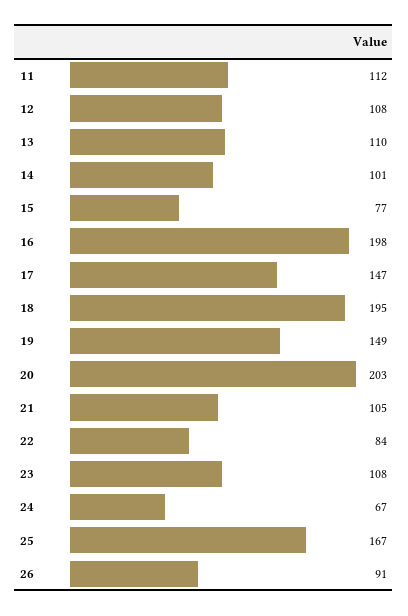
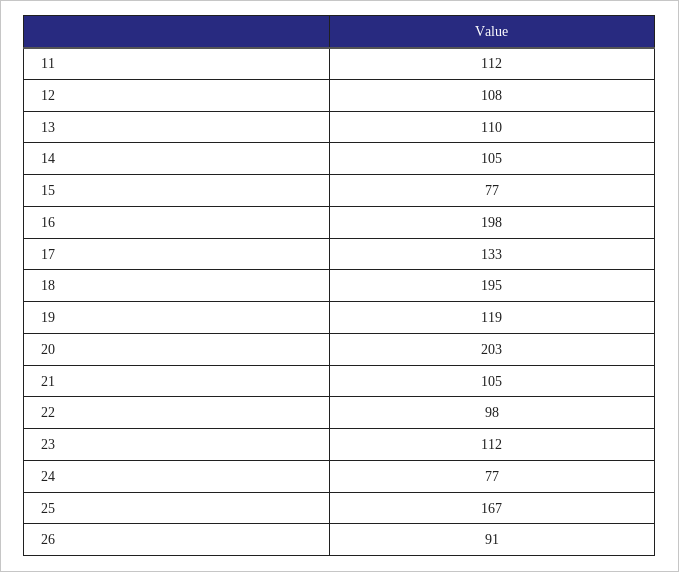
14: 101 -> 105
17: 147 -> 133
19: 149 -> 119
22: 84 -> 98
23: 108 -> 112
24: 67 -> 77

